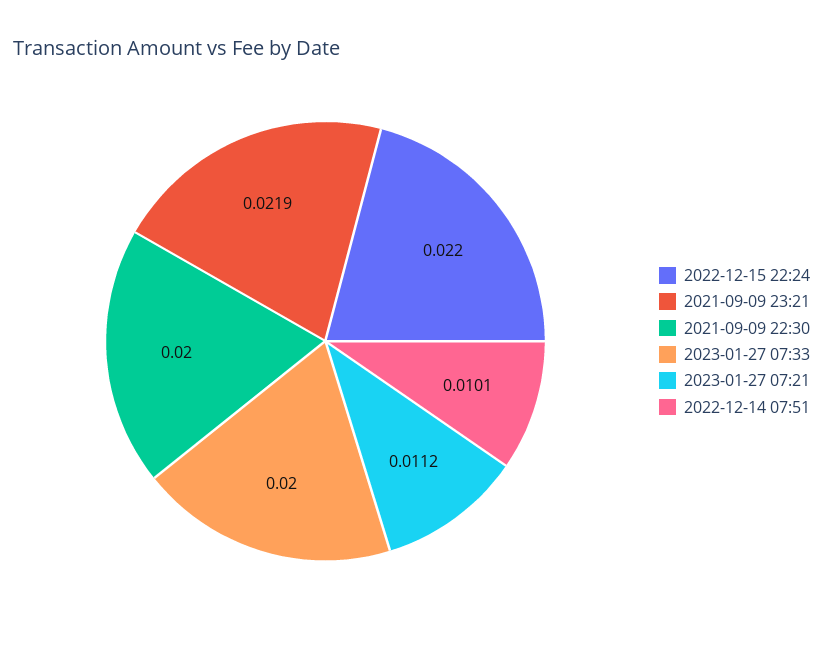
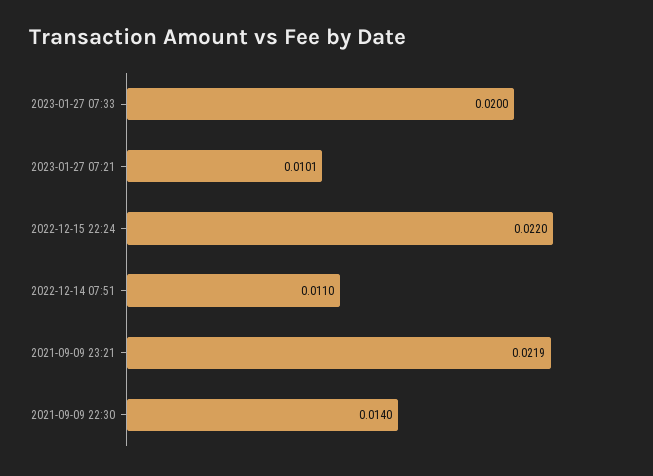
2021-09-09 22:30: 0.02 -> 0.014
2023-01-27 07:21: 0.0112 -> 0.0101
2022-12-14 07:51: 0.0101 -> 0.011

